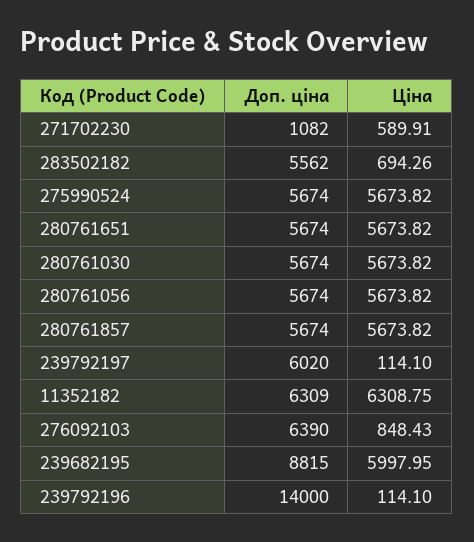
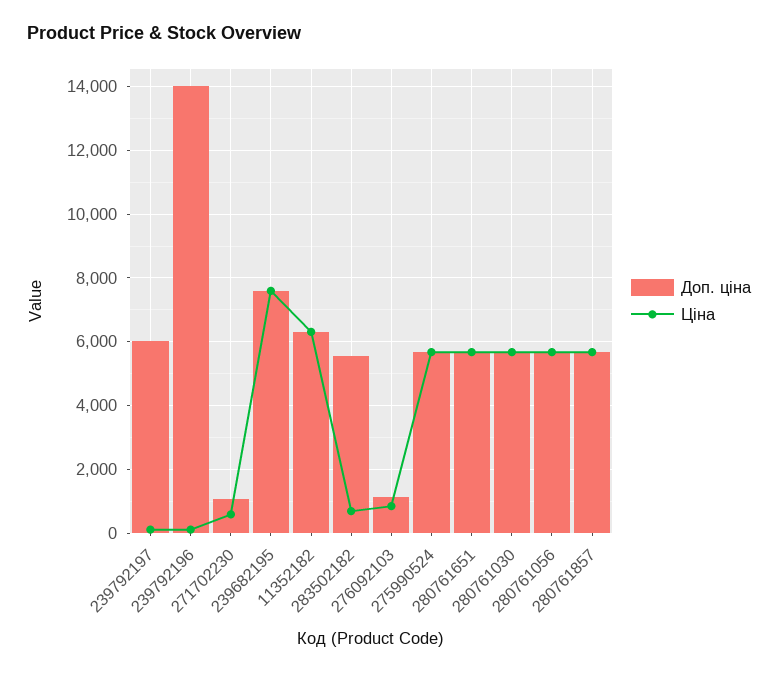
Доп. ціна, 276092103: 6390 -> 1200
Доп. ціна, 239682195: 8815 -> 7600
Ціна, 239682195: 5997.95 -> 7600

